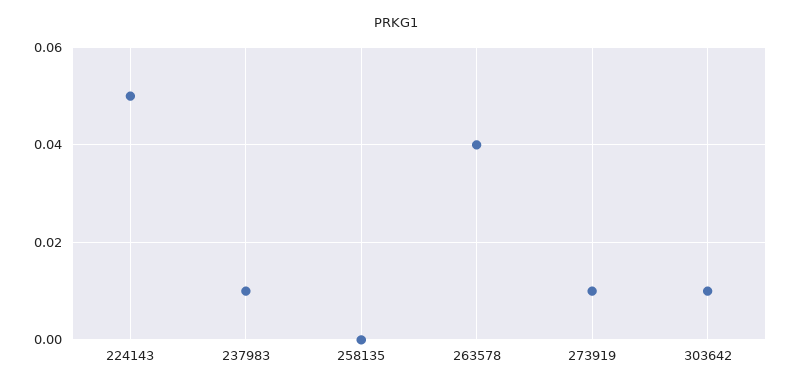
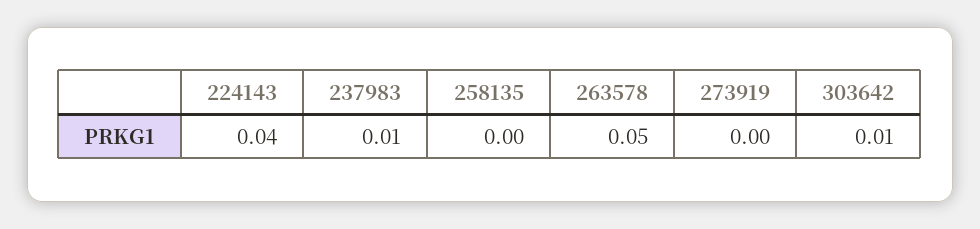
224143: 0.05 -> 0.04
263578: 0.04 -> 0.05
273919: 0.01 -> 0

